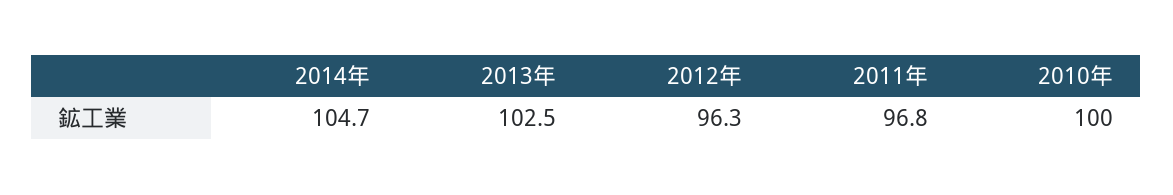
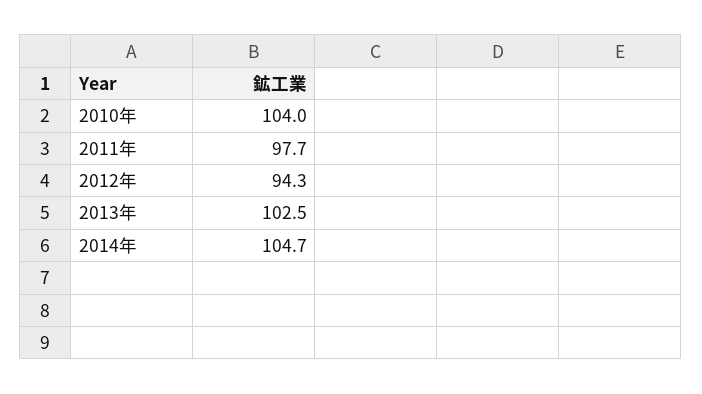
2012年: 96.3 -> 94.3
2011年: 96.8 -> 97.7
2010年: 100 -> 104

